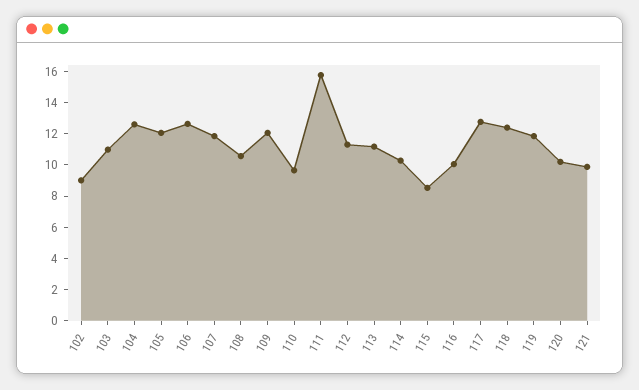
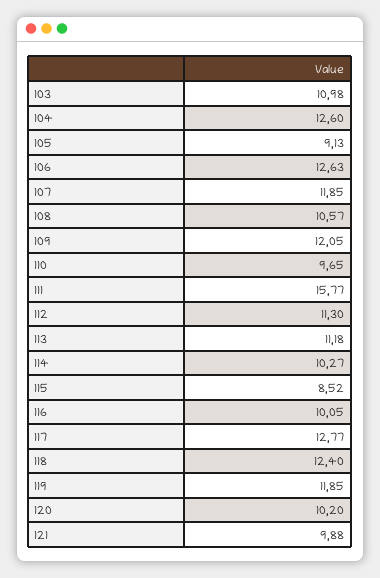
102: 9 -> none
105: 12 -> 9.13

